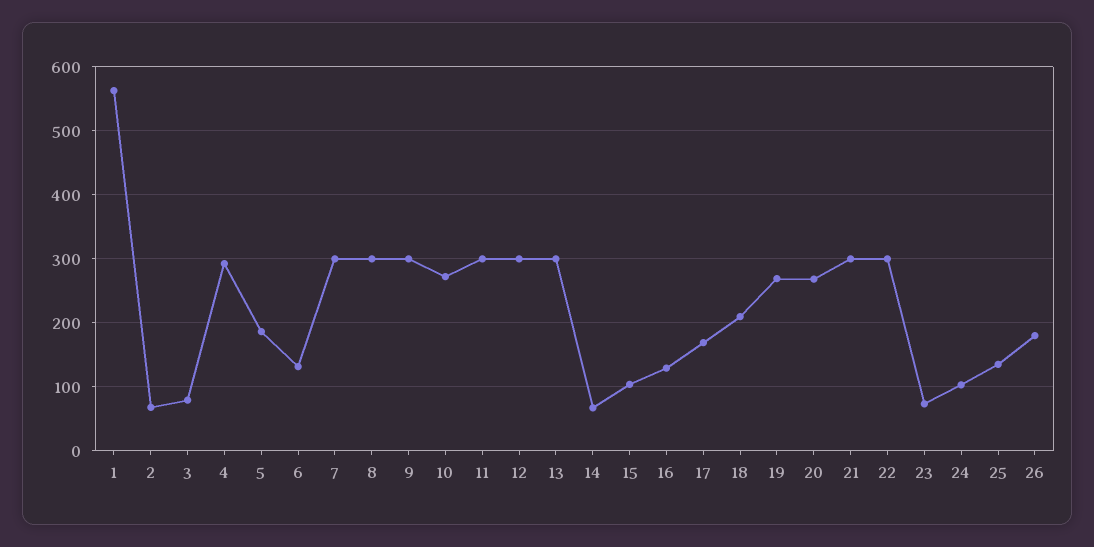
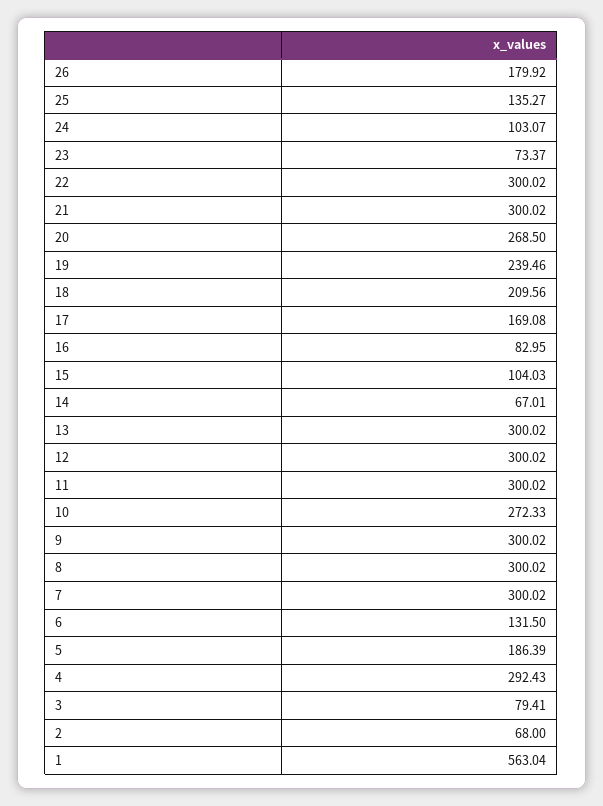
16: 130 -> 82.95
19: 270 -> 239.46

